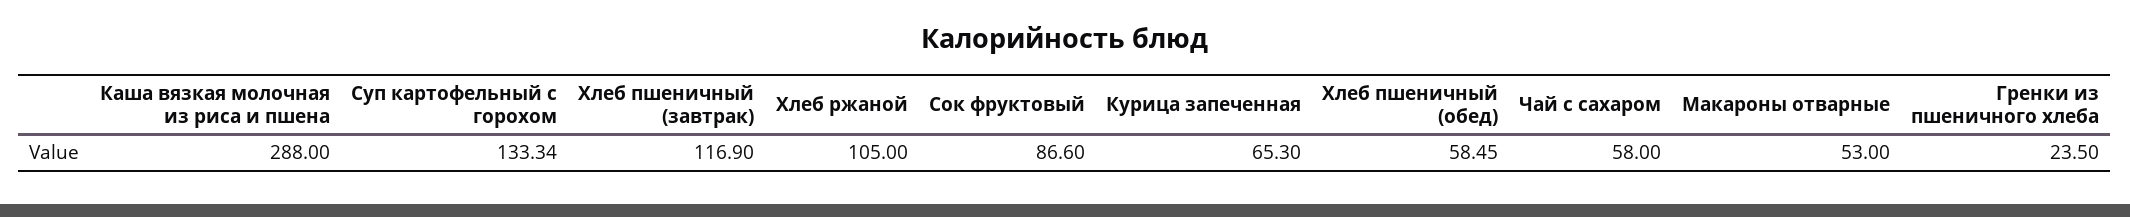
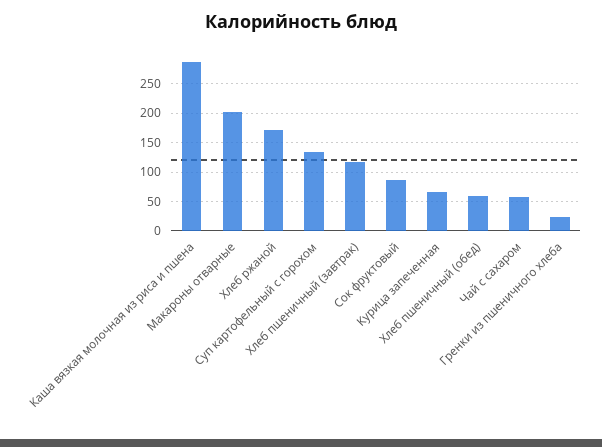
Хлеб ржаной: 105 -> 175
Макароны отварные: 53 -> 200

